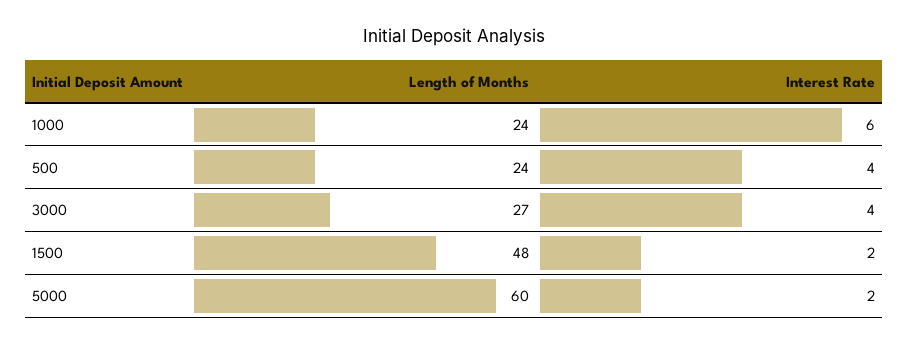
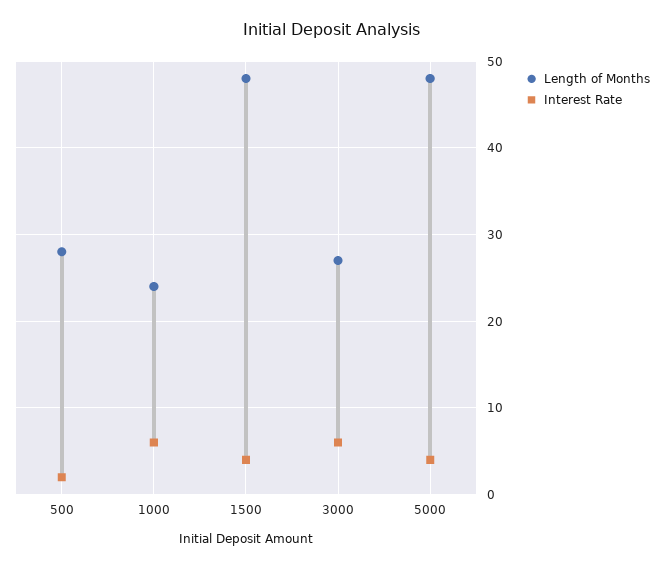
Length of Months, 500: 24 -> 28
Interest Rate, 500: 4 -> 2
Interest Rate, 3000: 4 -> 6
Interest Rate, 1500: 2 -> 4
Length of Months, 5000: 60 -> 48
Interest Rate, 5000: 2 -> 4

